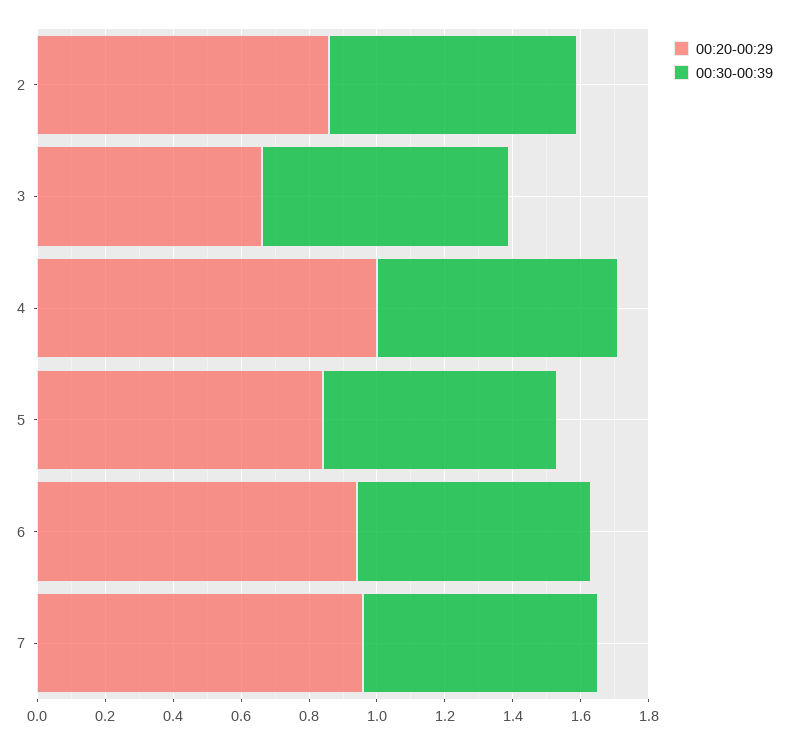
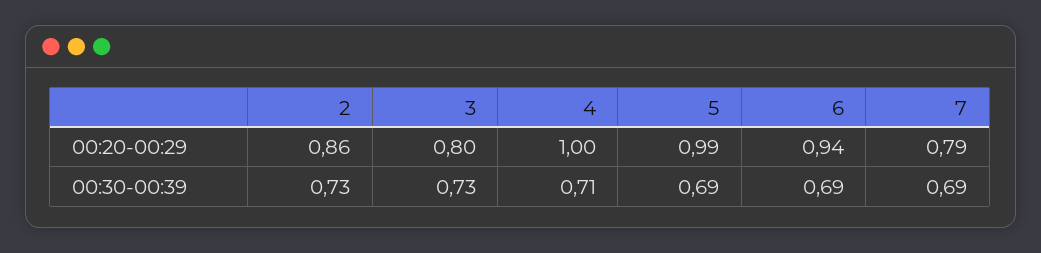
00:20-00:29, 3: 0.65 -> 0.8
00:20-00:29, 5: 0.85 -> 0.99
00:20-00:29, 7: 0.95 -> 0.79

